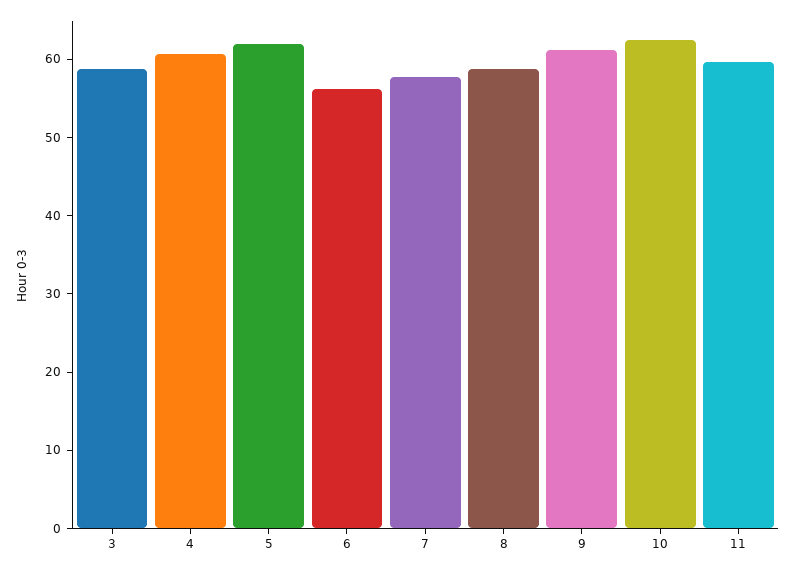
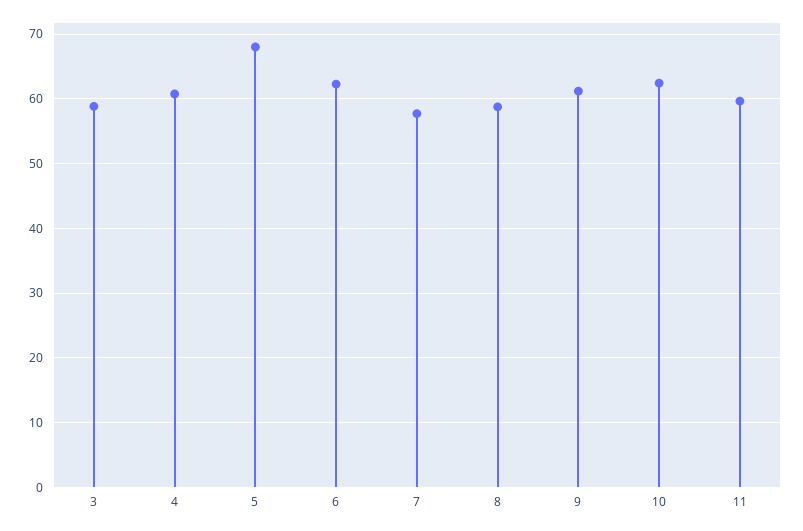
5: 62 -> 68
6: 56 -> 62

